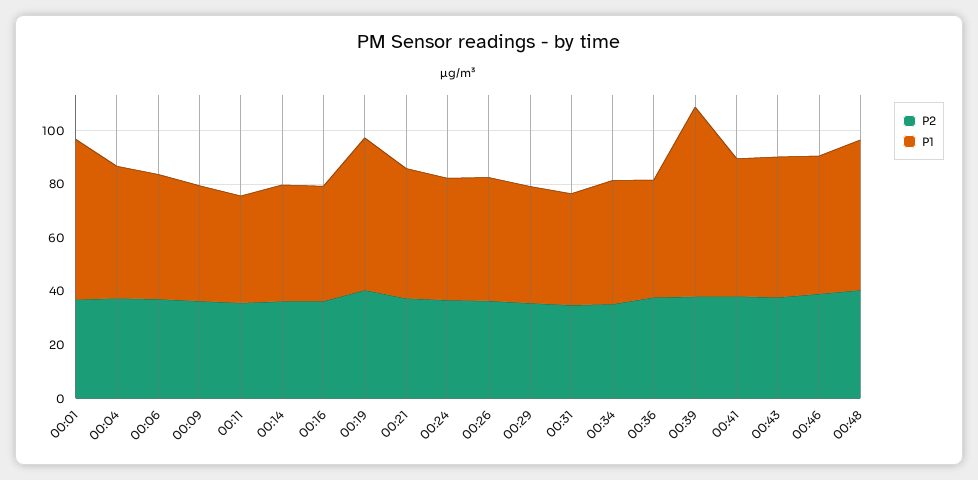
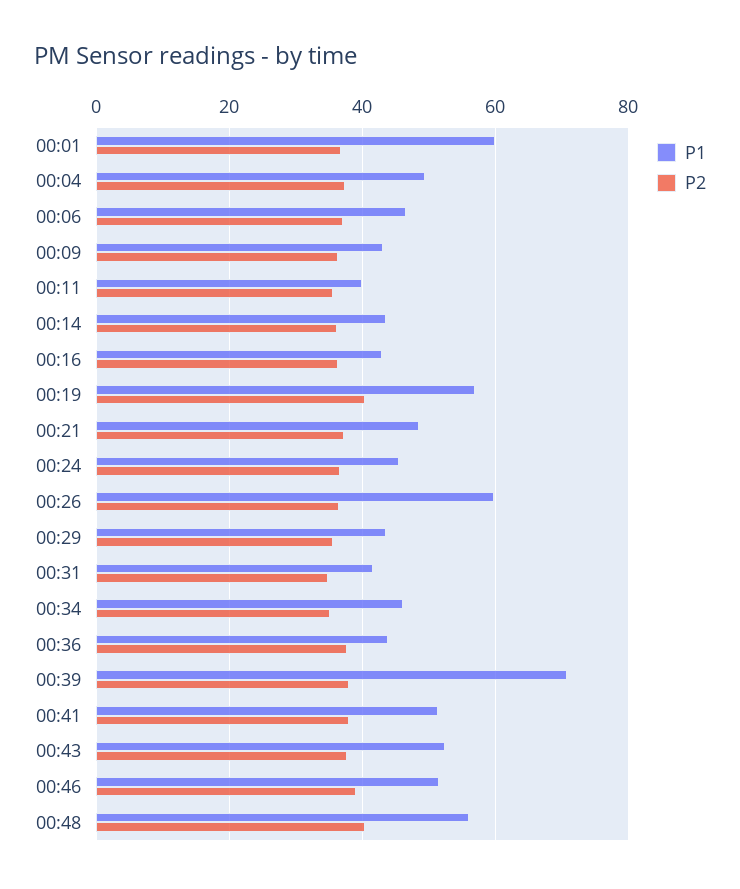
P1, 00:26: 45 -> 60

